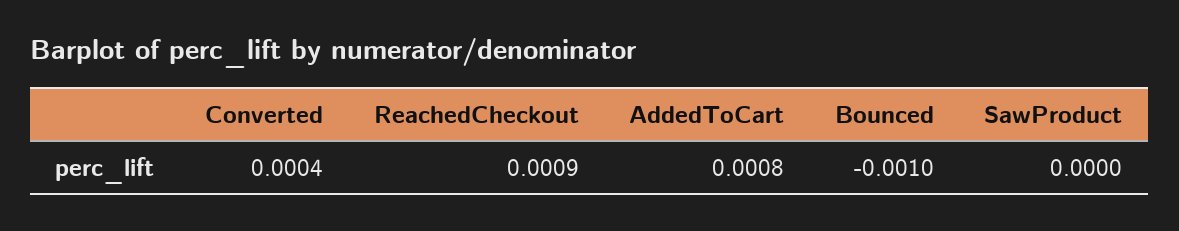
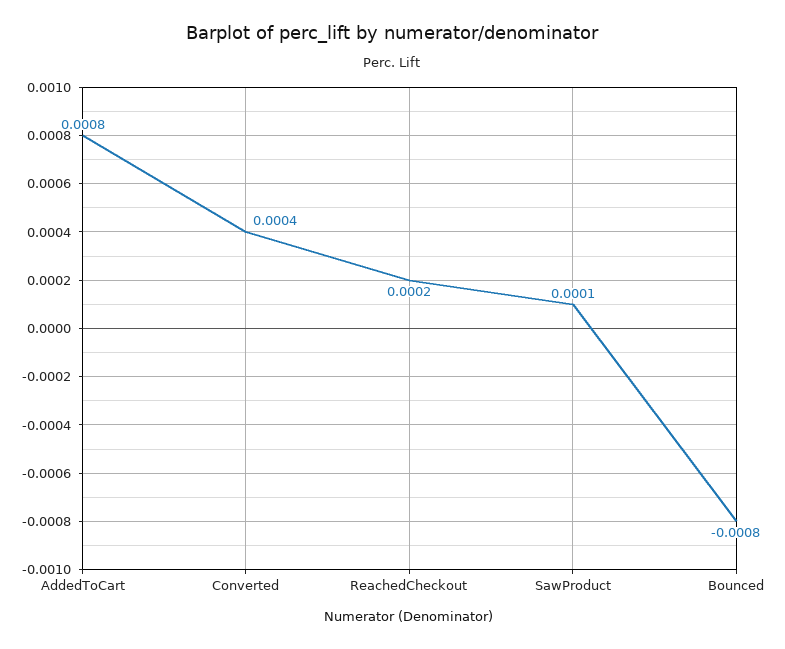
ReachedCheckout: 0.0009 -> 0.0002
Bounced: -0.001 -> -0.0008
SawProduct: 0 -> 0.0001

